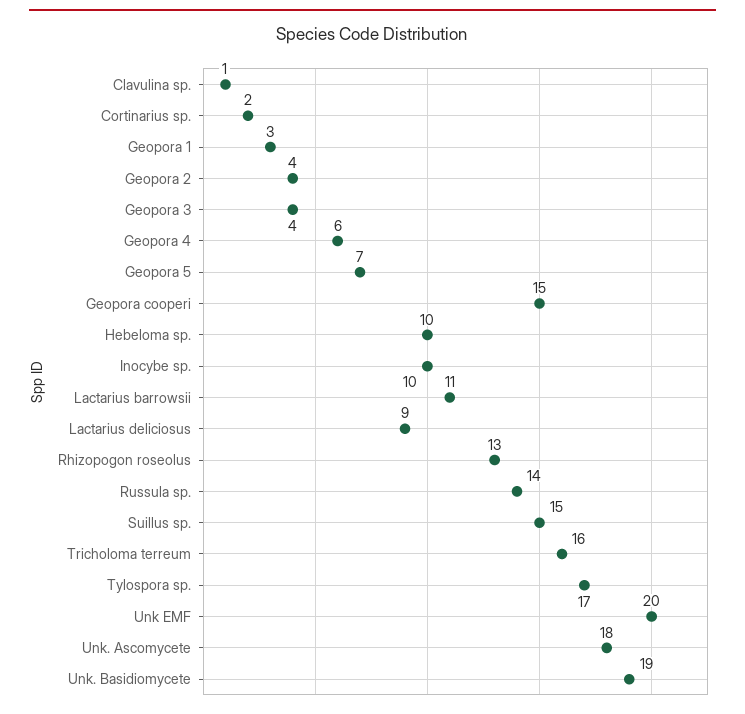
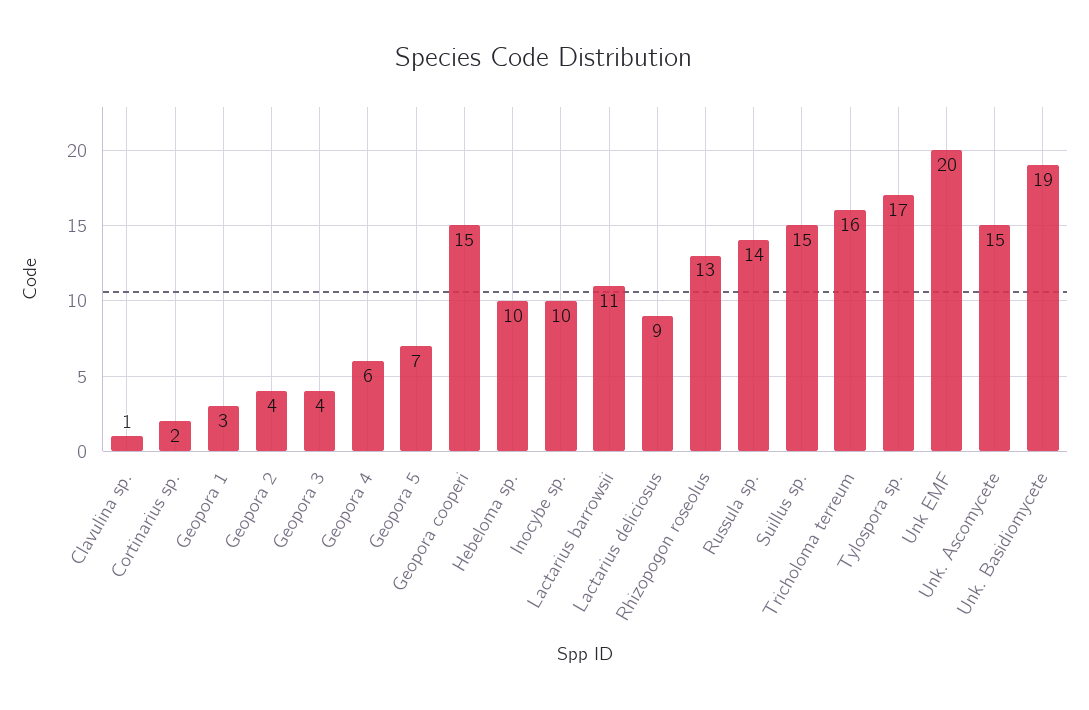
Unk. Ascomycete: 18 -> 15

